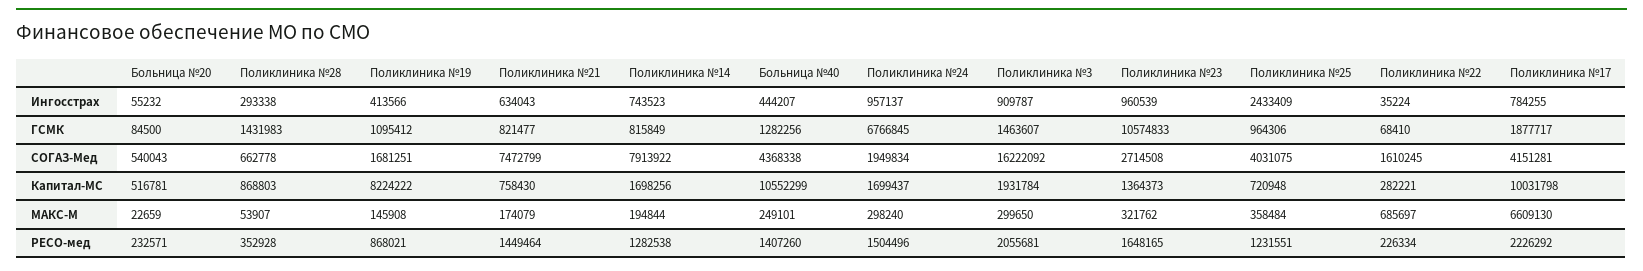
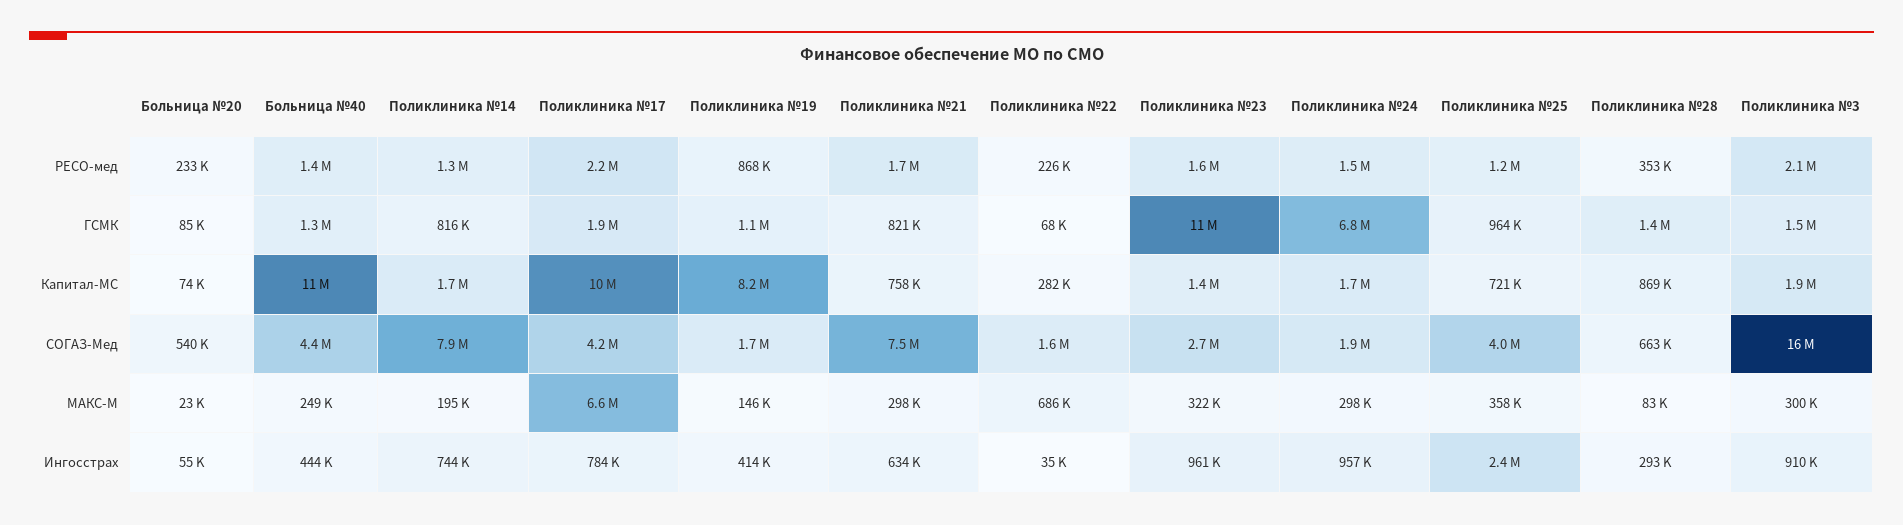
Больница №20, Капитал-МС: 516781 -> 74000
Поликлиника №28, МАКС-М: 53907 -> 83000
Поликлиника №21, МАКС-М: 174079 -> 298000
Поликлиника №21, РЕСО-мед: 1449464 -> 1700000

